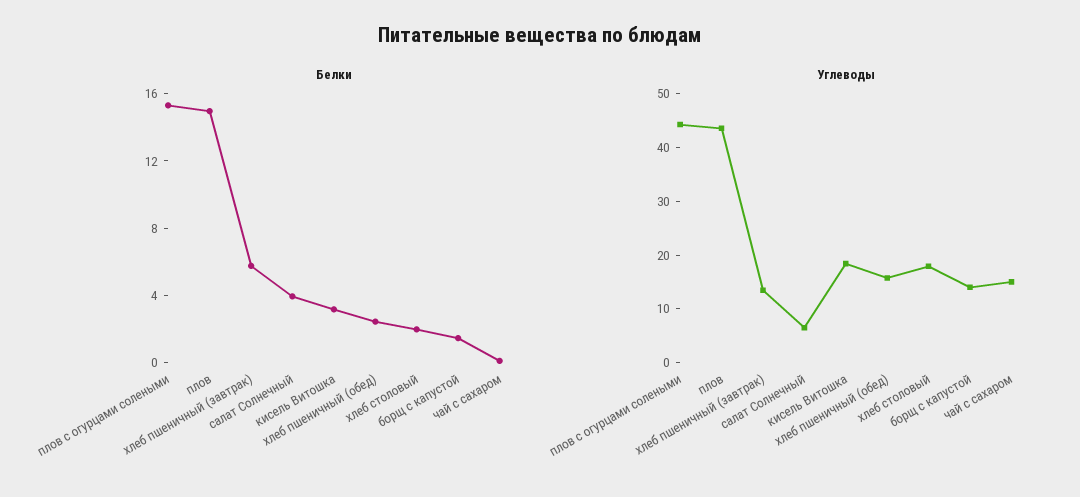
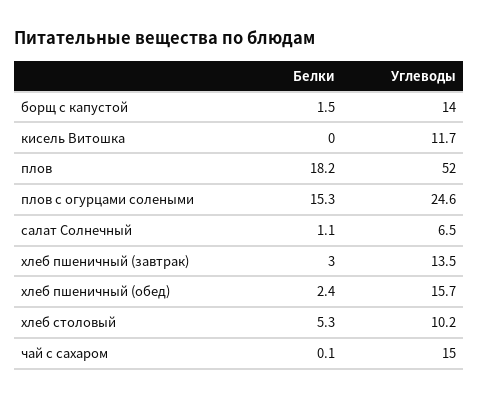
Белки, плов: 15 -> 18.2
Белки, хлеб пшеничный (завтрак): 6 -> 3
Белки, салат Солнечный: 4 -> 1.1
Белки, кисель Витошка: 3 -> 0
Белки, хлеб столовый: 2 -> 5.3
Углеводы, плов с огурцами солеными: 44 -> 24.6
Углеводы, плов: 44 -> 52
Углеводы, кисель Витошка: 18 -> 11.7
Углеводы, хлеб столовый: 18 -> 10.2

